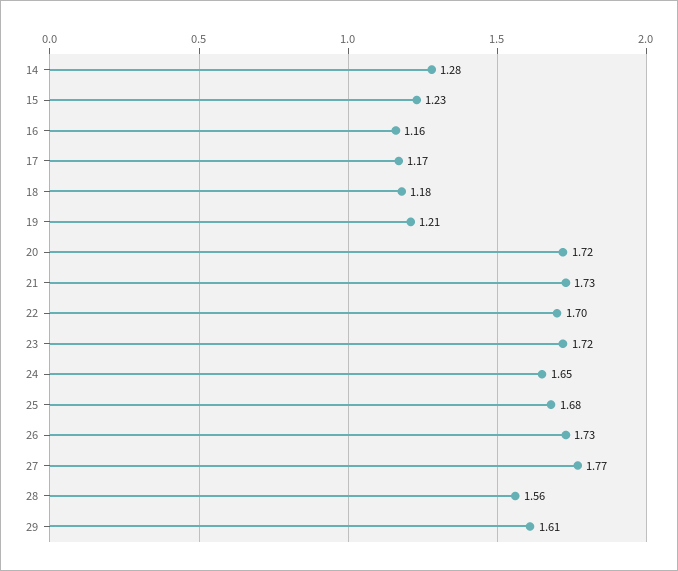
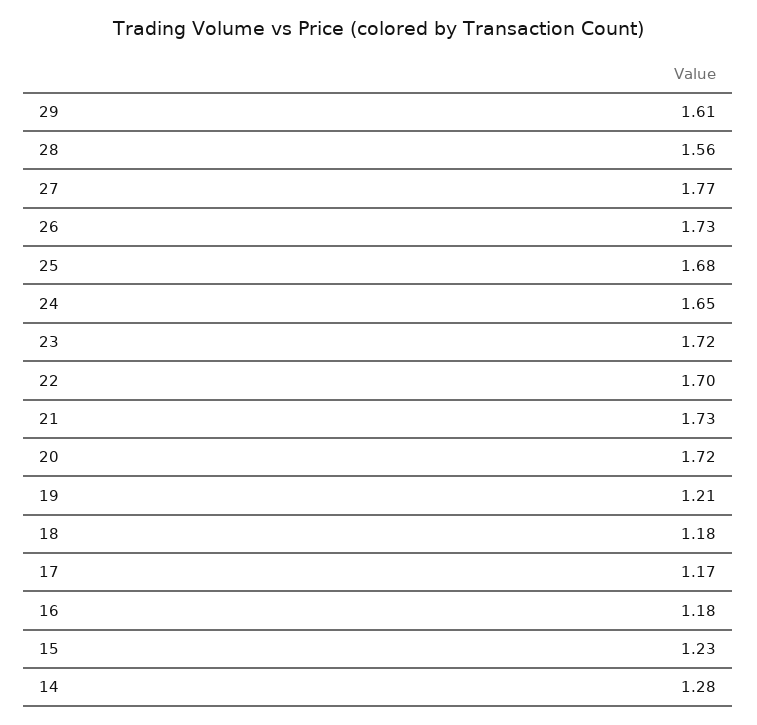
16: 1.16 -> 1.18

